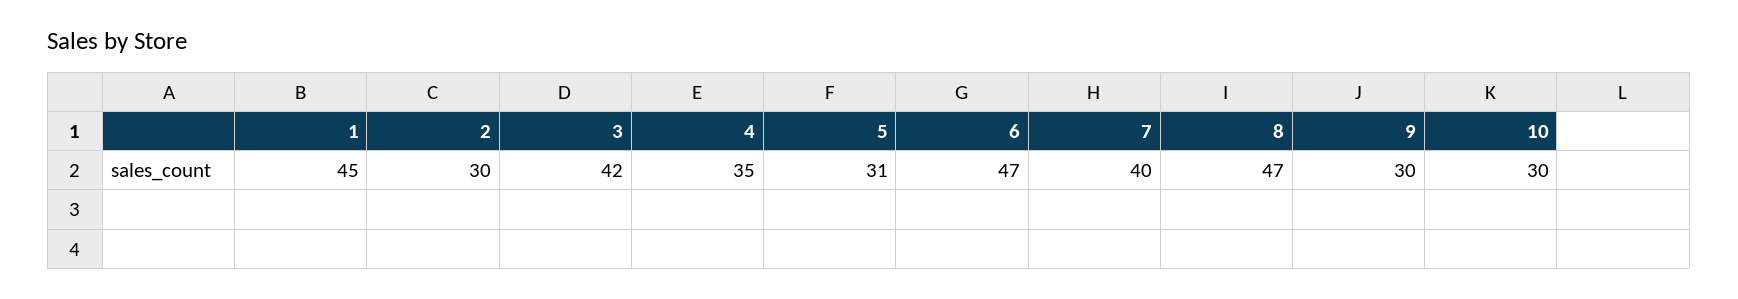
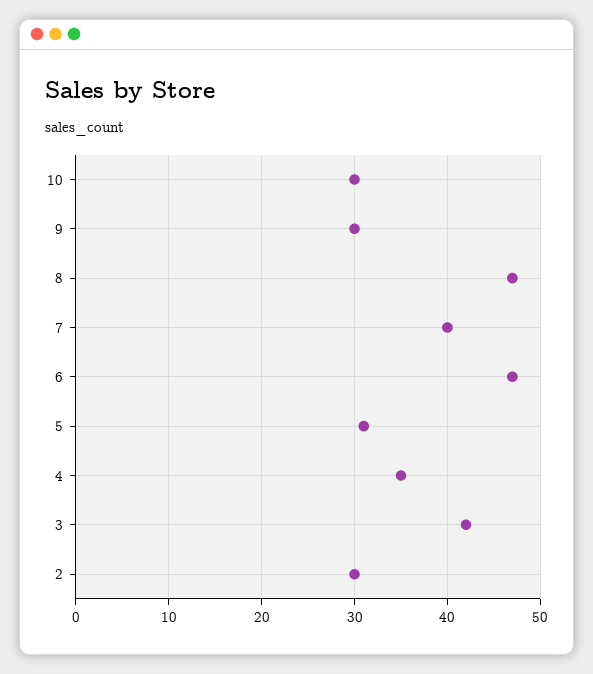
1: 45 -> none

